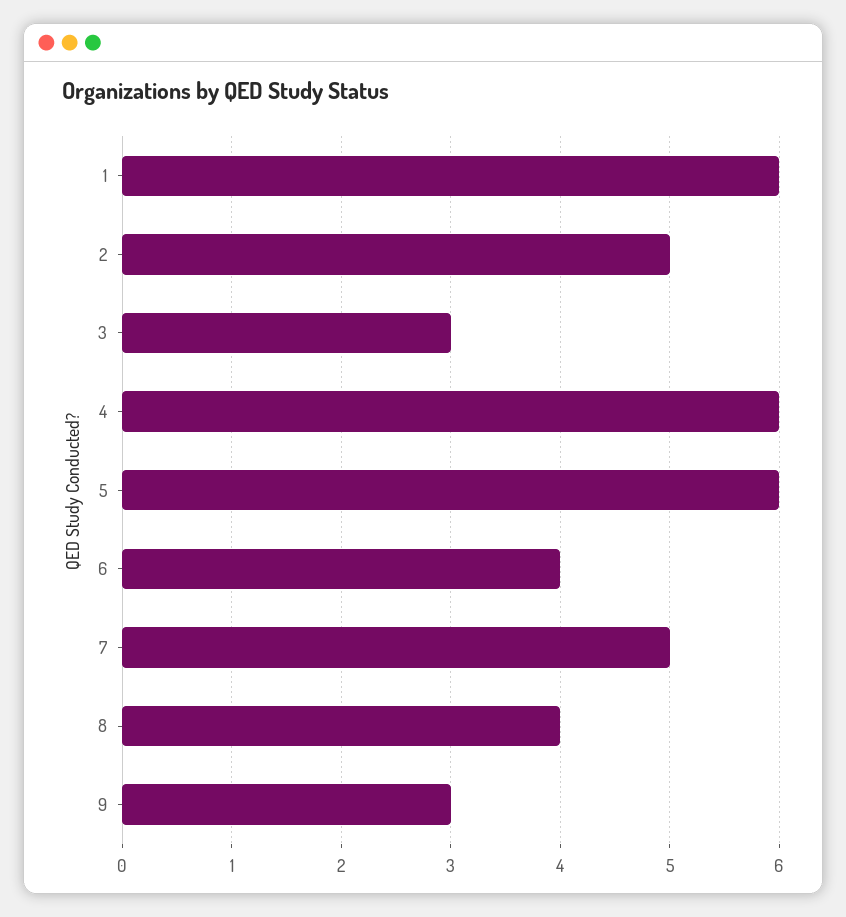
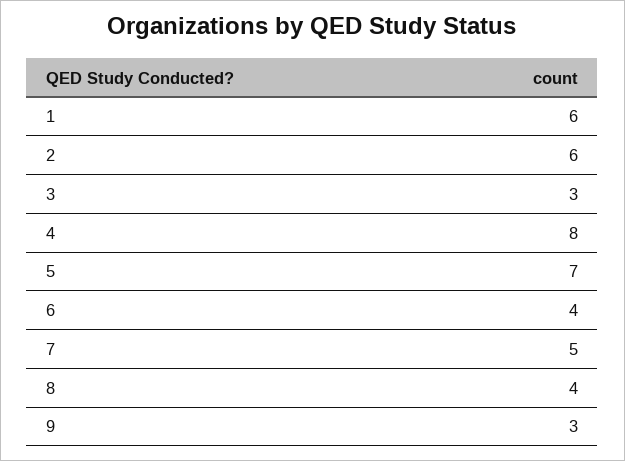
2: 5 -> 6
4: 6 -> 8
5: 6 -> 7

